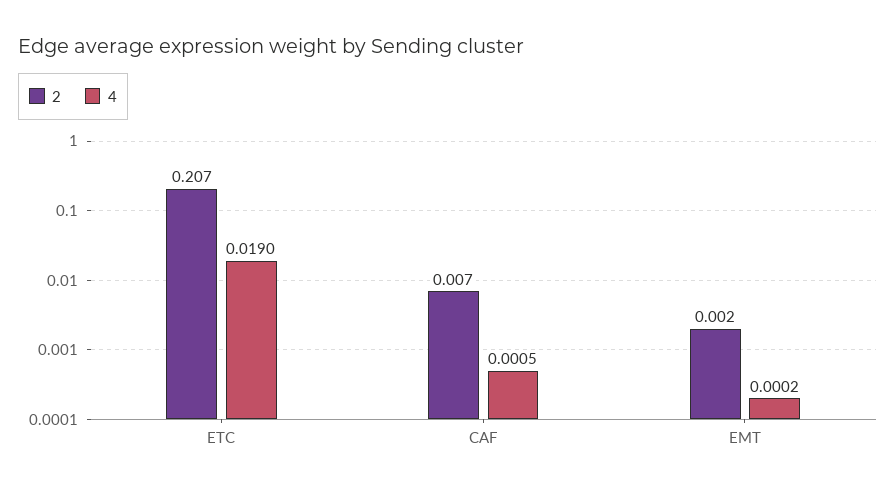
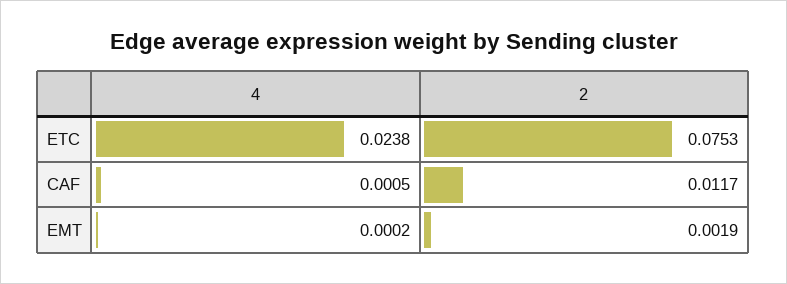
2, ETC: 0.207 -> 0.0753
4, ETC: 0.019 -> 0.0238
2, CAF: 0.007 -> 0.0117

